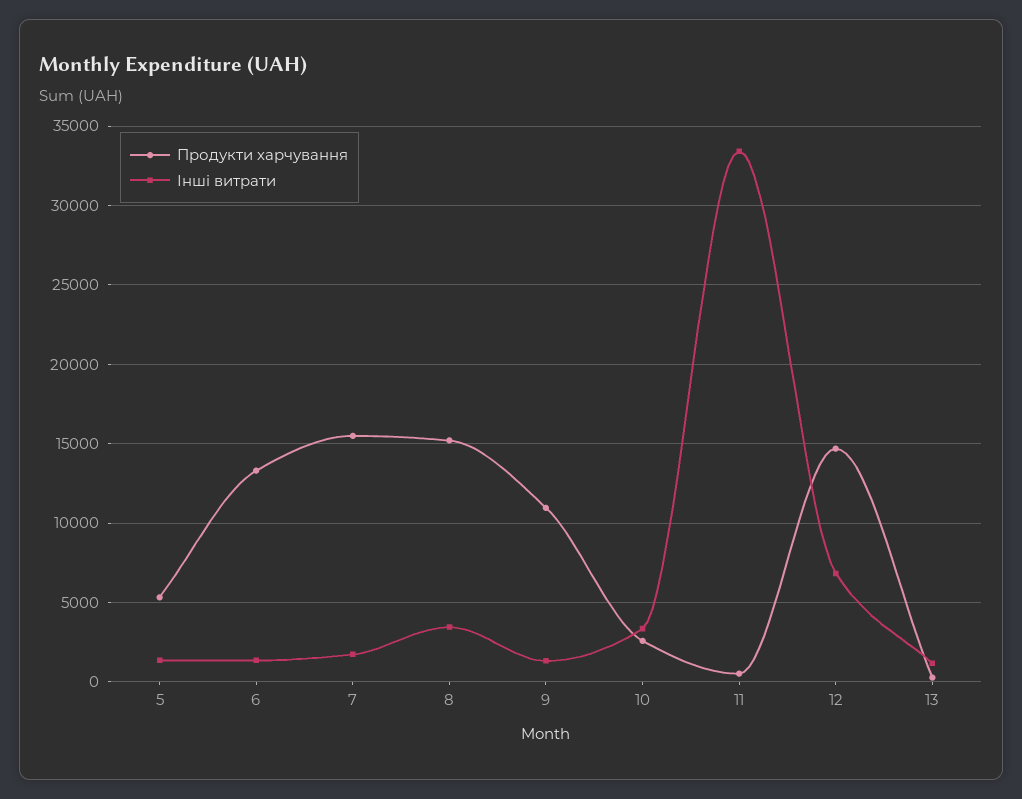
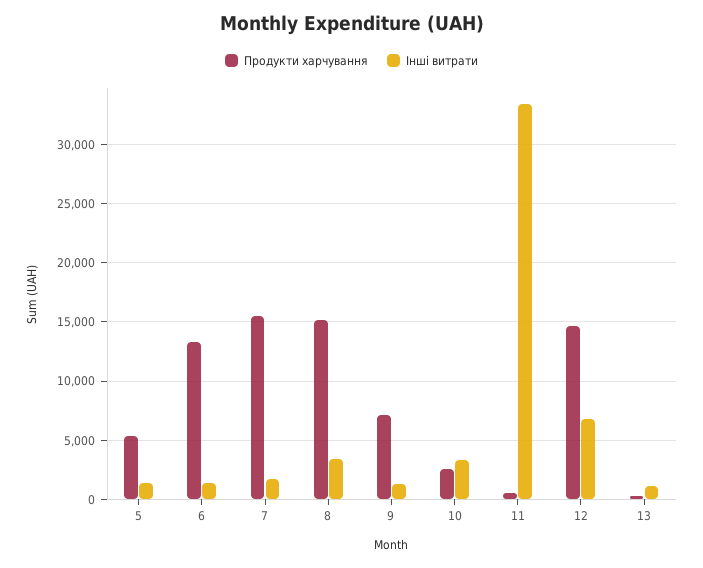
Продукти харчування, 9: 11000 -> 7000

